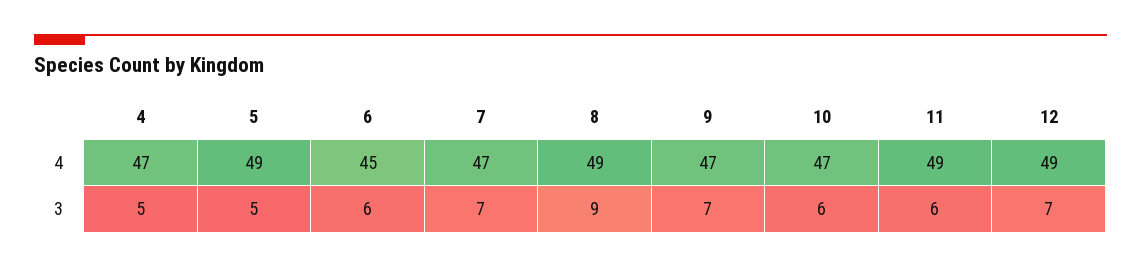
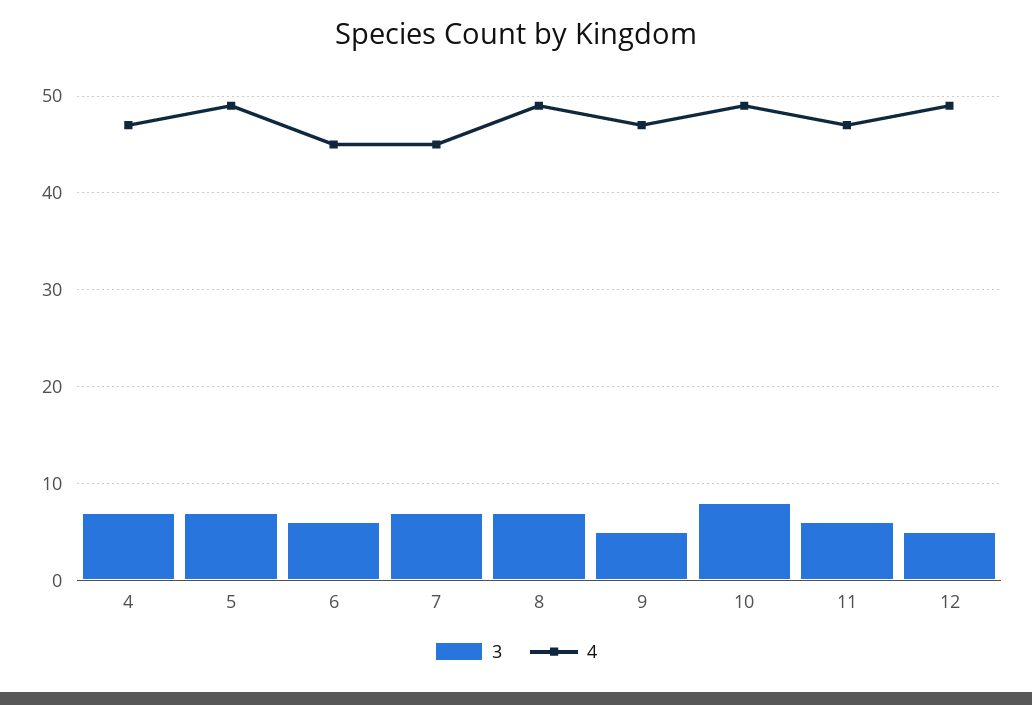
4, 7: 47 -> 45
4, 10: 47 -> 49
4, 11: 49 -> 47
3, 4: 5 -> 7
3, 5: 5 -> 7
3, 8: 9 -> 7
3, 9: 7 -> 5
3, 10: 6 -> 8
3, 12: 7 -> 5

